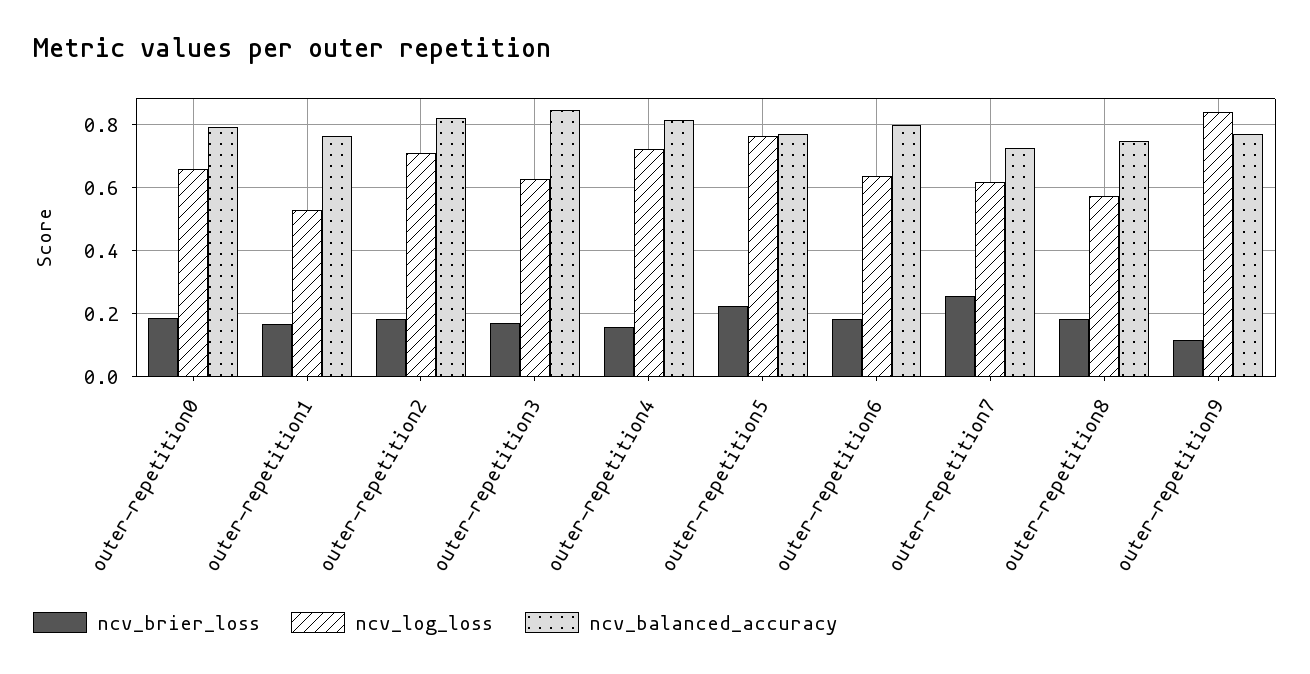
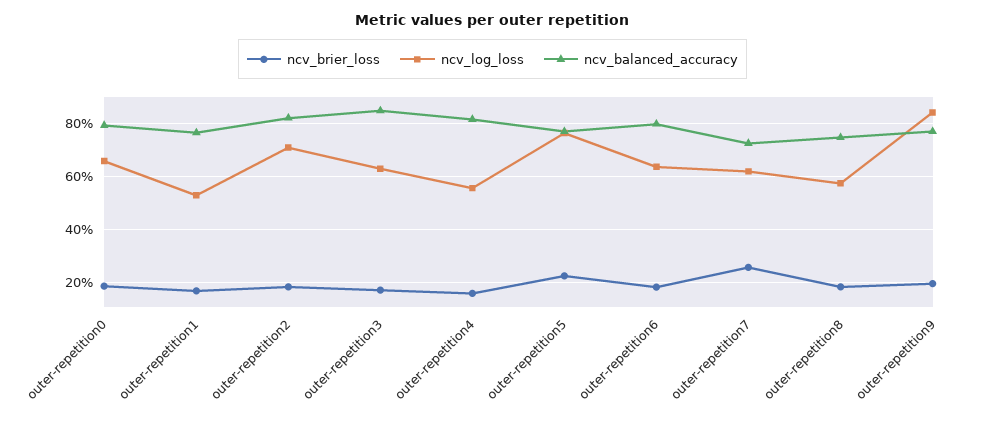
ncv_log_loss, outer-repetition4: 0.72 -> 0.55
ncv_brier_loss, outer-repetition9: 0.12 -> 0.2

